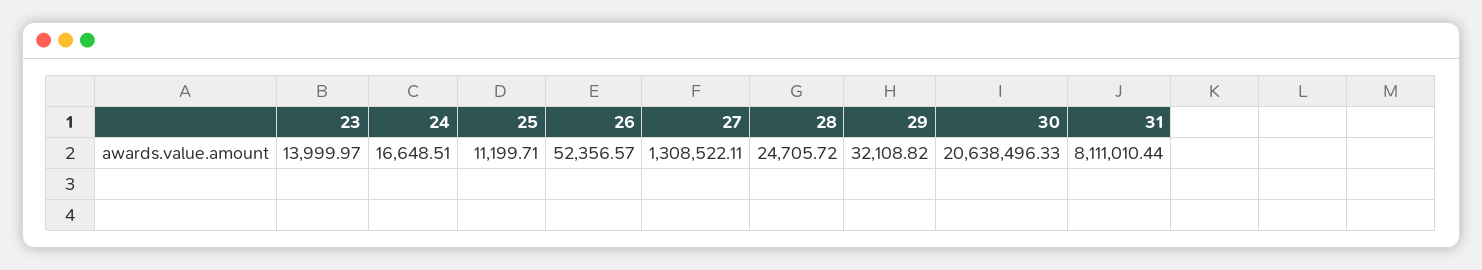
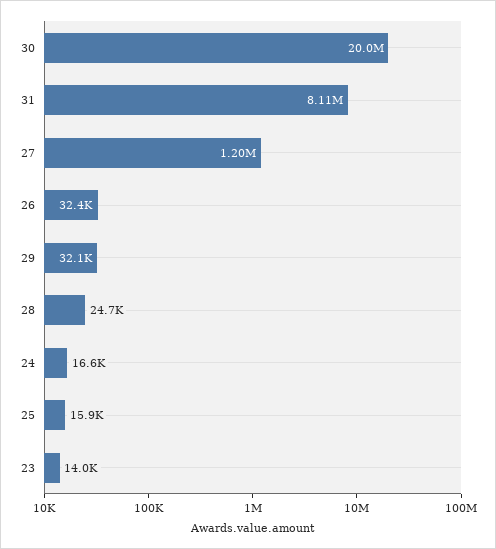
25: 11199.71 -> 15900
26: 52356.57 -> 32400
27: 1308522.11 -> 1200000
30: 20638496.33 -> 20000000

